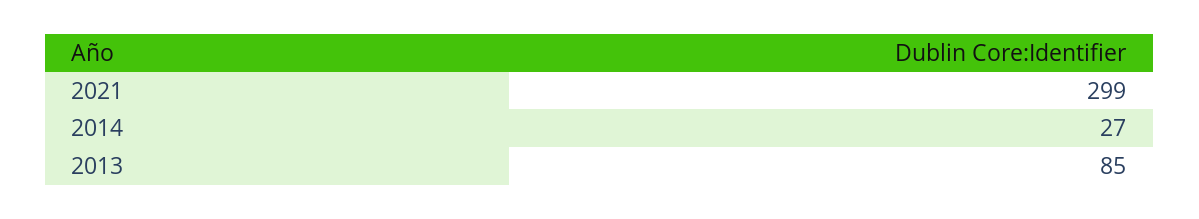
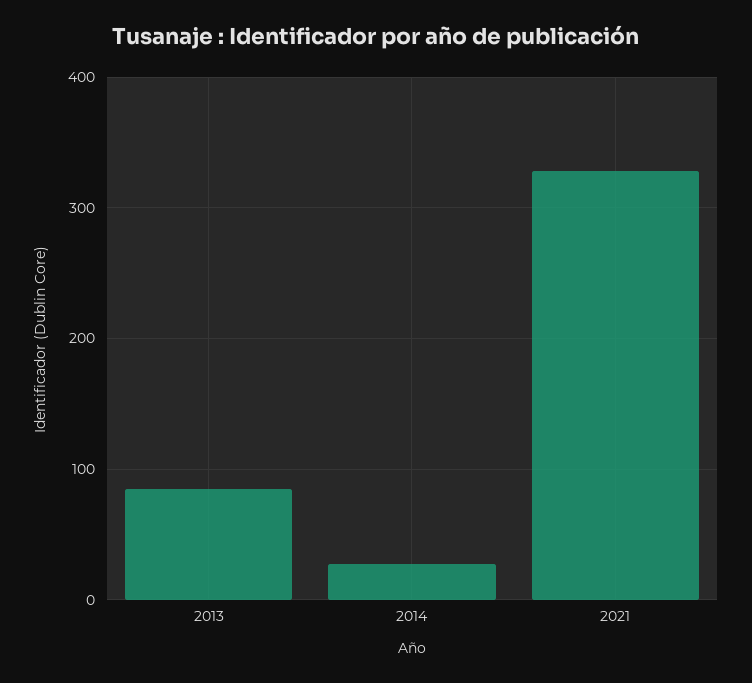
2021: 299 -> 330

